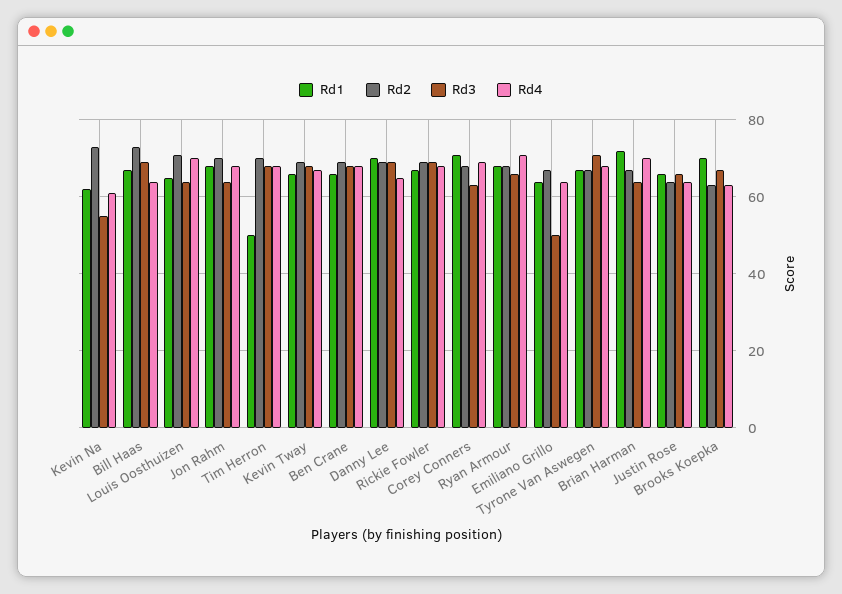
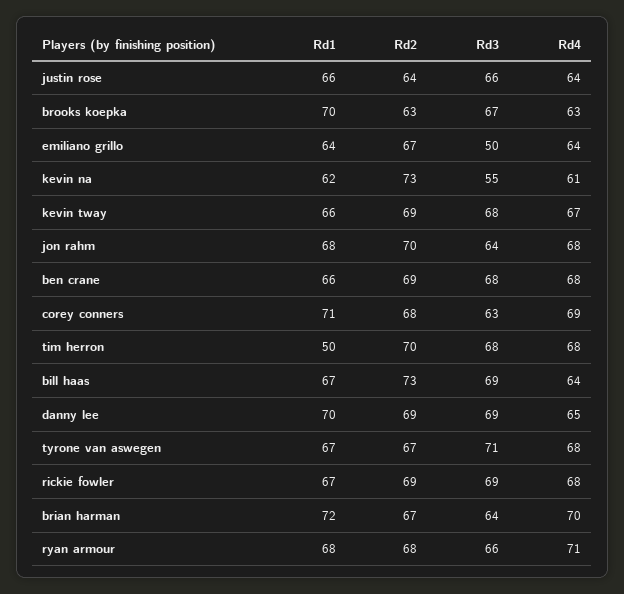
Rd1, Louis Oosthuizen: 65 -> none
Rd2, Louis Oosthuizen: 70 -> none
Rd3, Louis Oosthuizen: 65 -> none
Rd4, Louis Oosthuizen: 70 -> none

